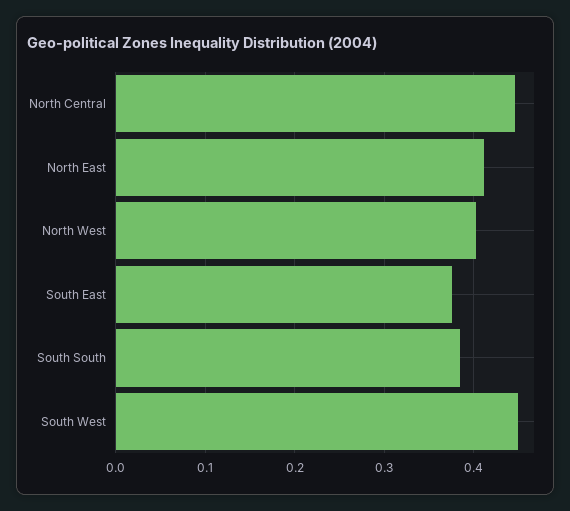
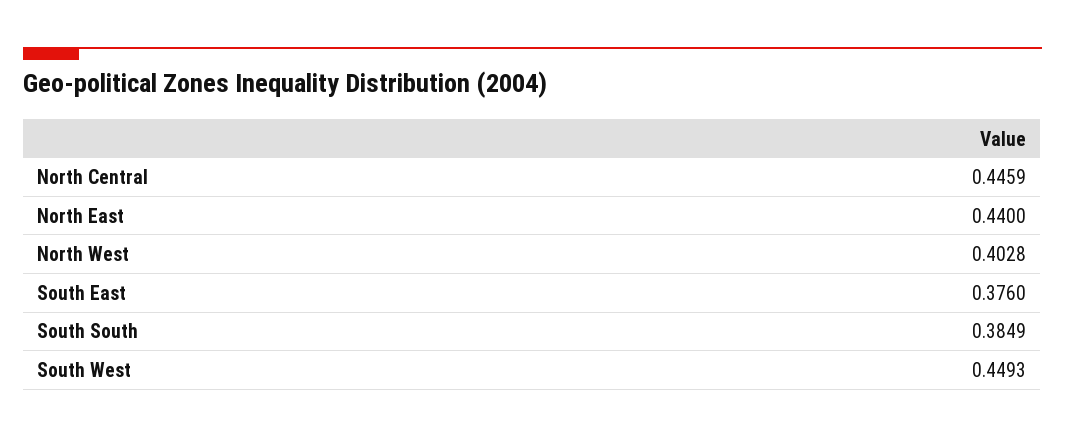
North East: 0.41 -> 0.44

